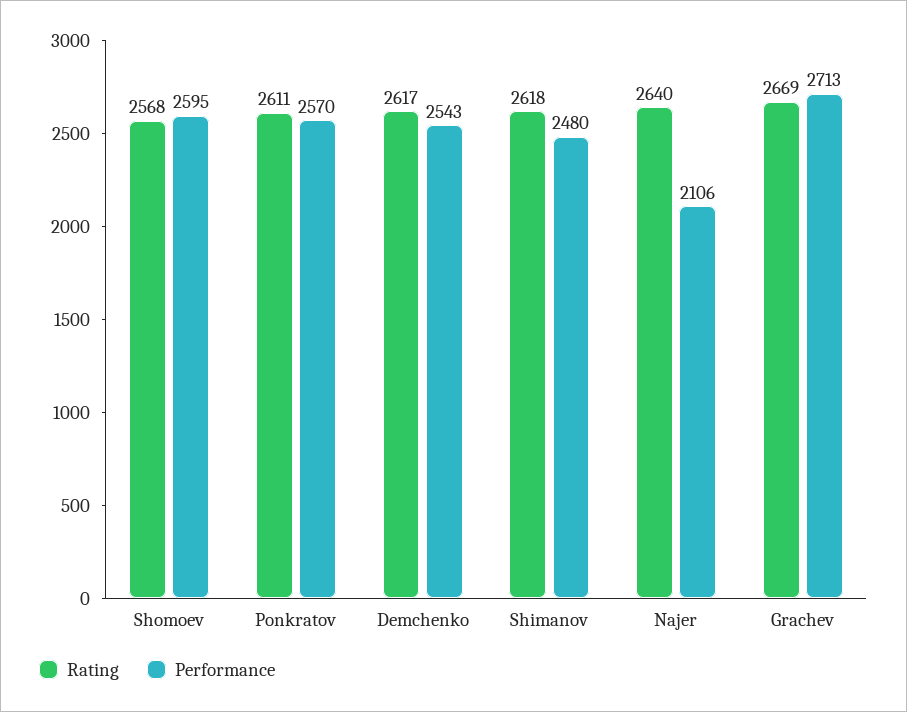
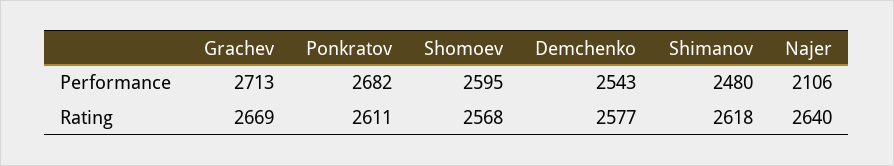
Performance, Ponkratov: 2570 -> 2682
Rating, Demchenko: 2617 -> 2577

